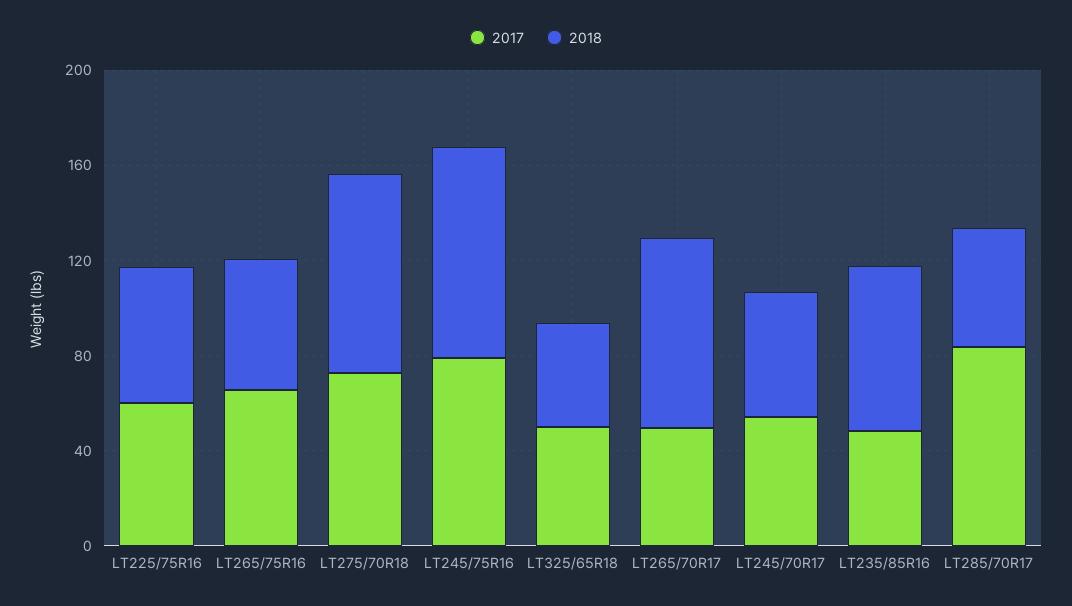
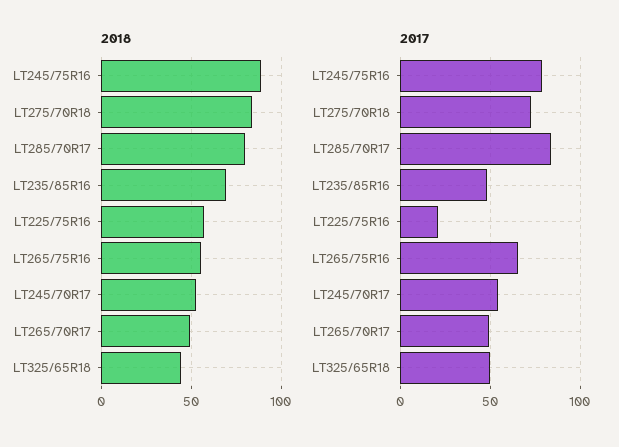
2017, LT225/75R16: 60 -> 20
2018, LT265/70R17: 80 -> 50
2018, LT285/70R17: 50 -> 80

